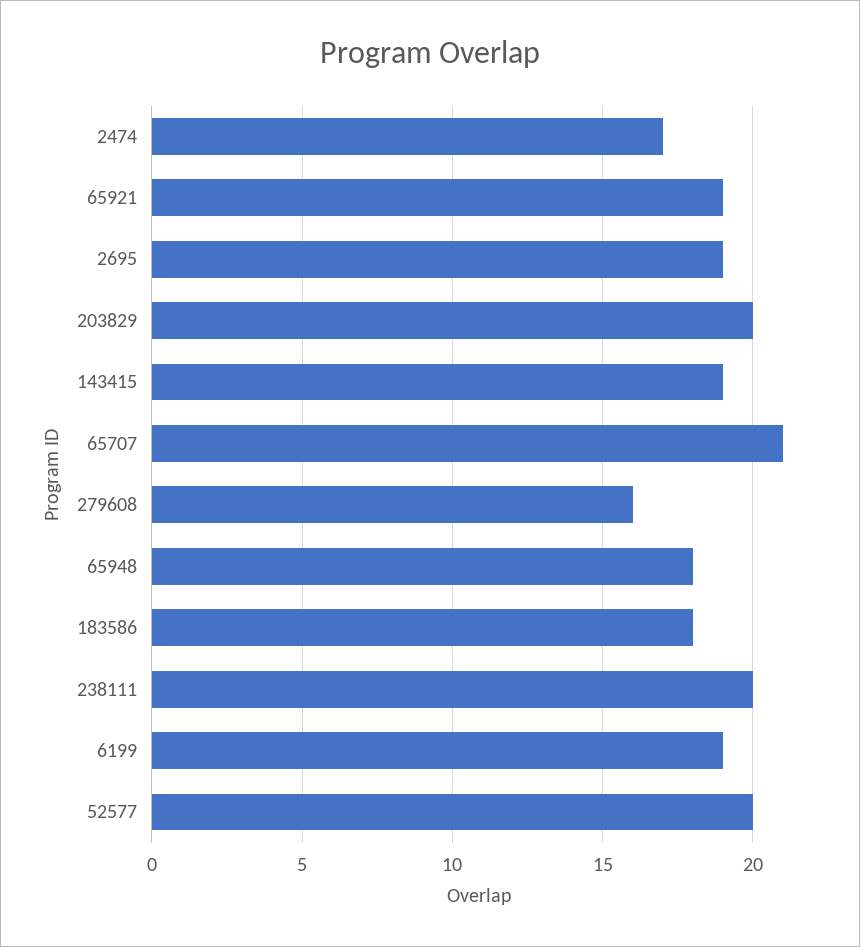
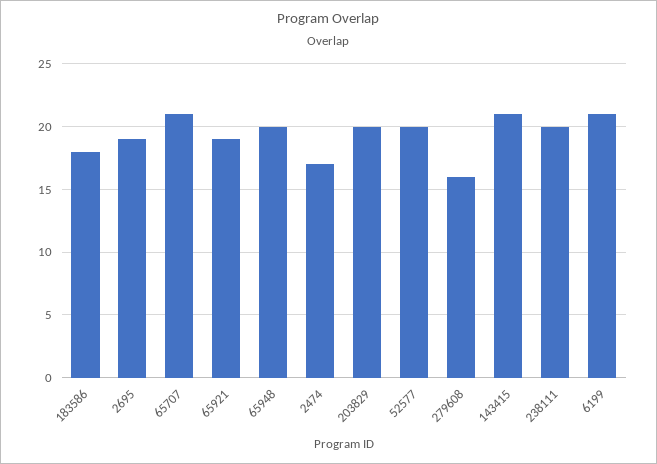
143415: 19 -> 21
65948: 18 -> 20
6199: 19 -> 21

